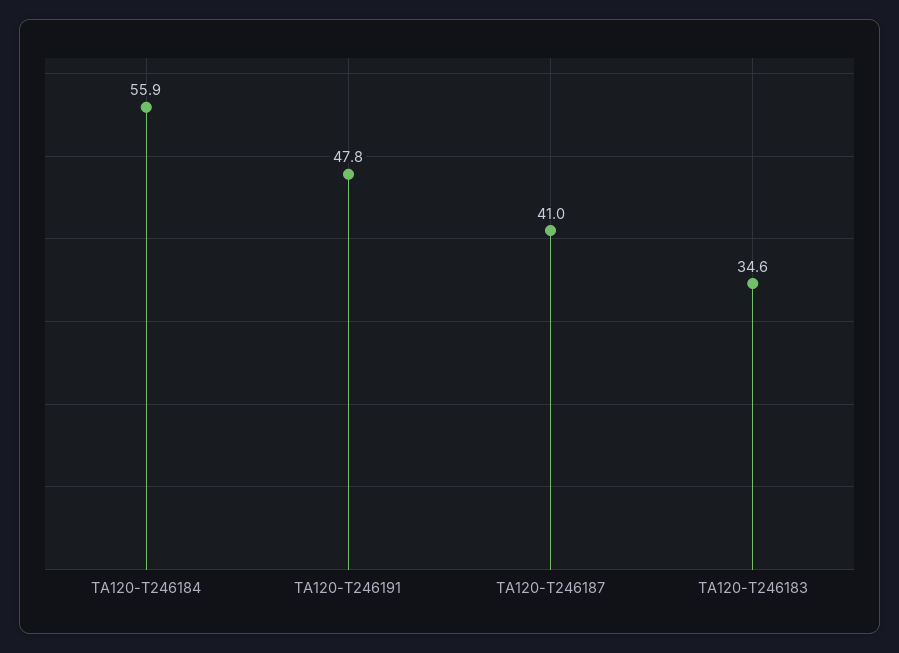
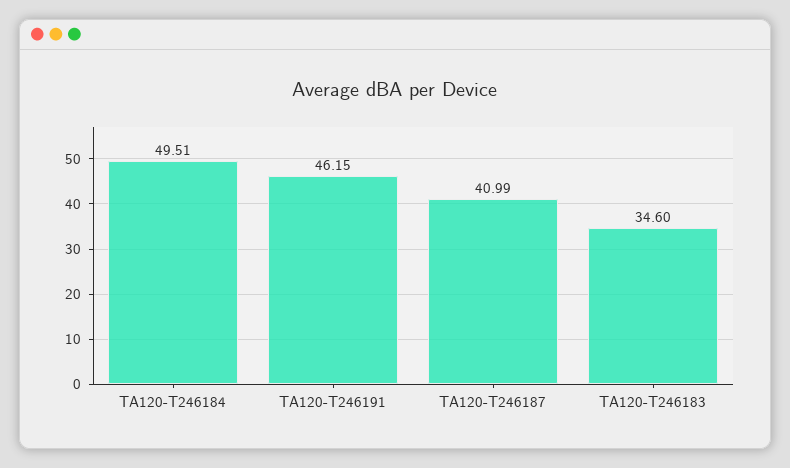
TA120-T246184: 55.9 -> 49.51
TA120-T246191: 47.8 -> 46.15

